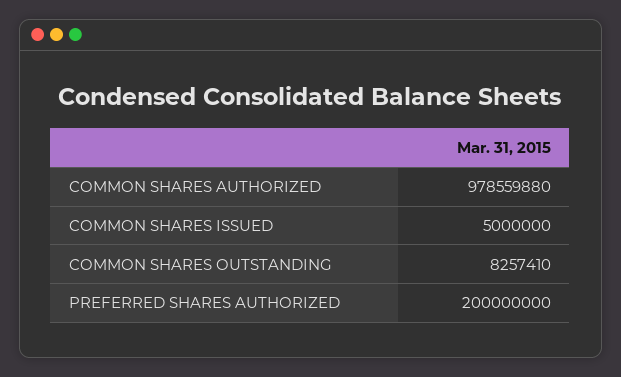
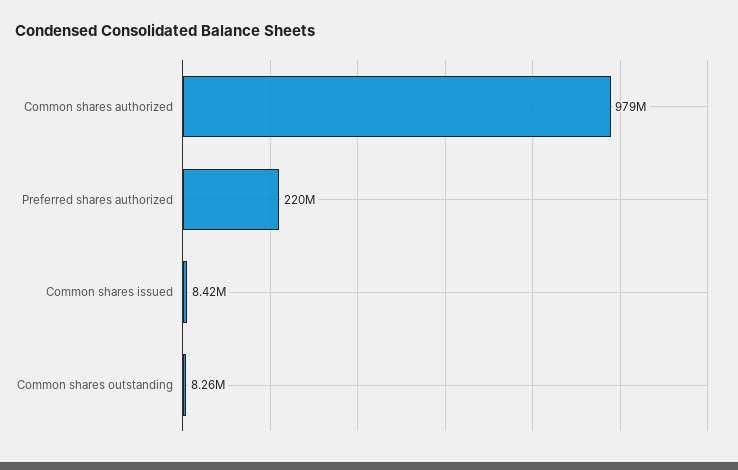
COMMON SHARES ISSUED: 5000000 -> 8420000
PREFERRED SHARES AUTHORIZED: 200000000 -> 220000000

